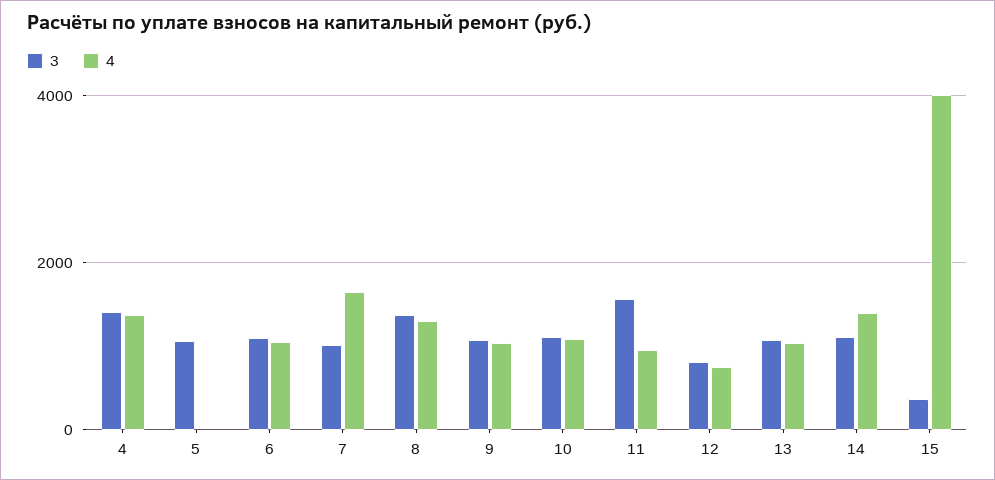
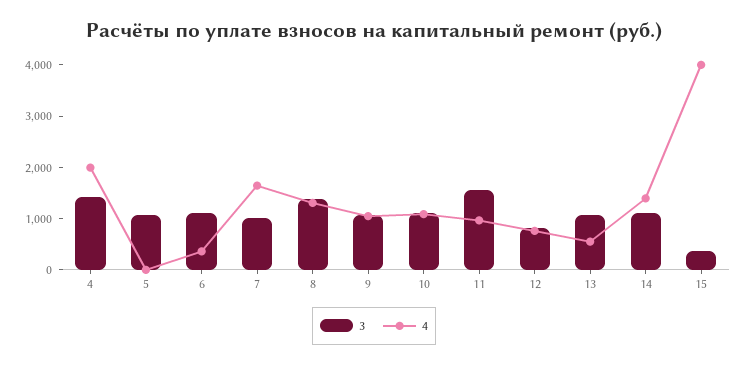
4, 4: 1400 -> 2000
4, 6: 1000 -> 400
4, 13: 1000 -> 600

